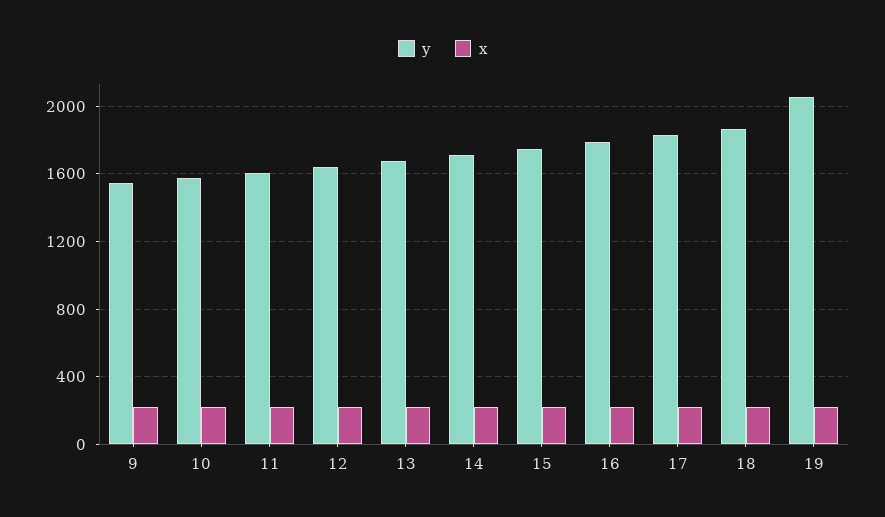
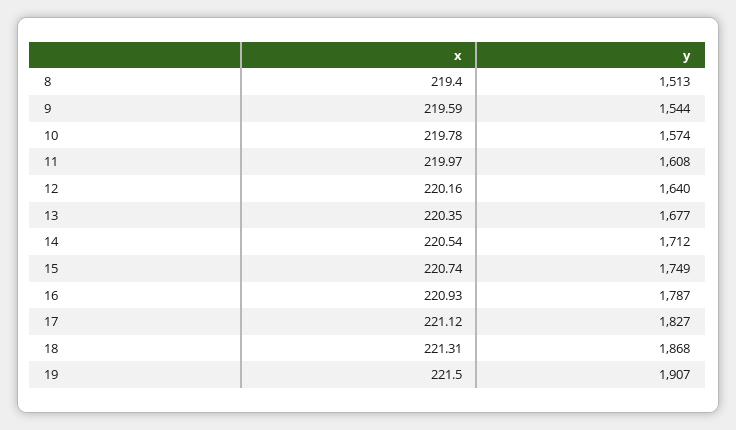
y, 19: 2050 -> 1907
x, 8: none -> 219.4
y, 8: none -> 1513

